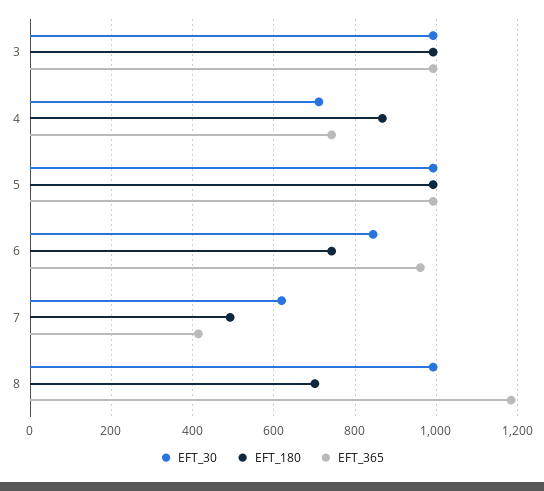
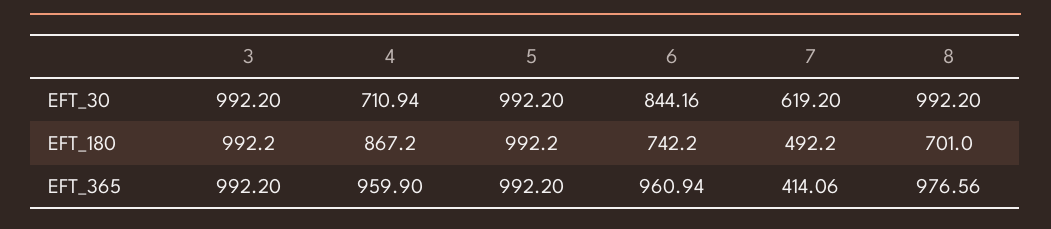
EFT_365, 4: 740 -> 959.9
EFT_365, 8: 1180 -> 976.56

